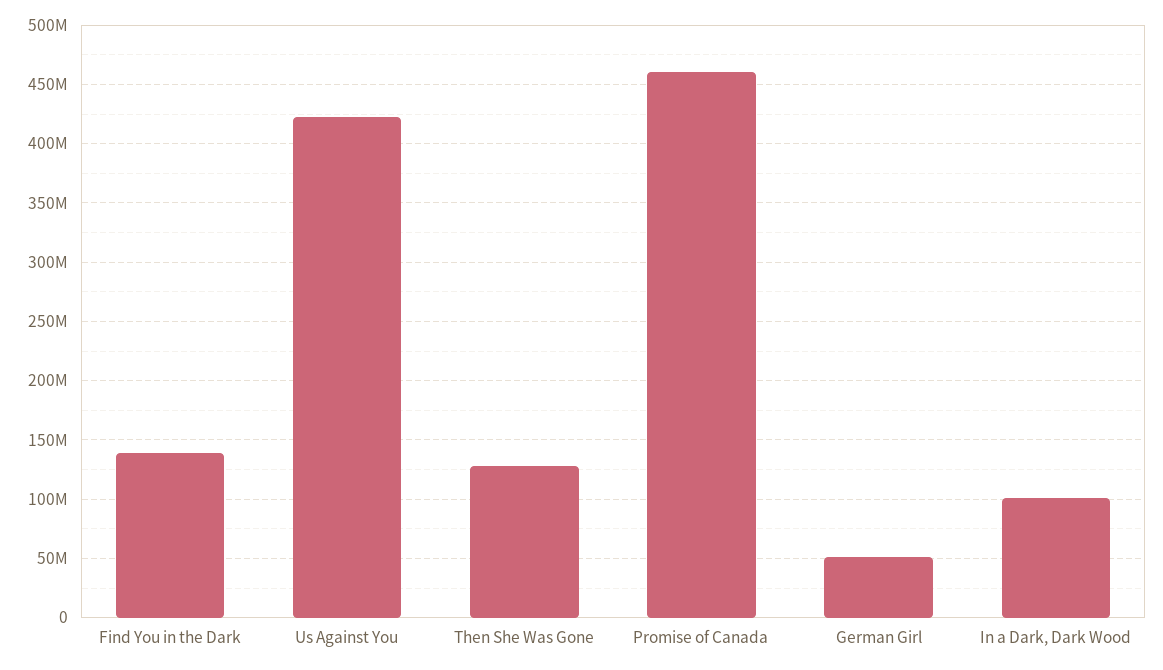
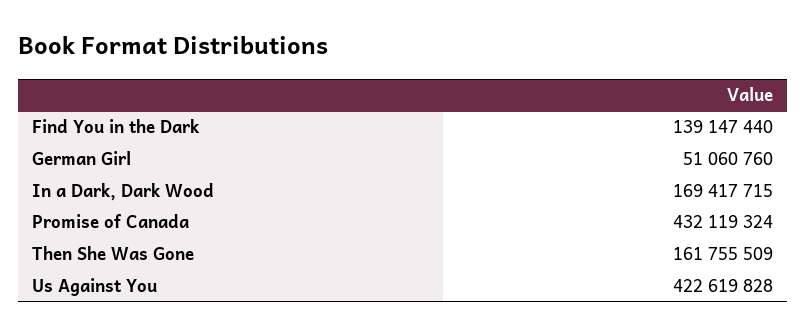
Then She Was Gone: 130000000 -> 161755509
Promise of Canada: 460000000 -> 432119324
In a Dark, Dark Wood: 100000000 -> 169417715

